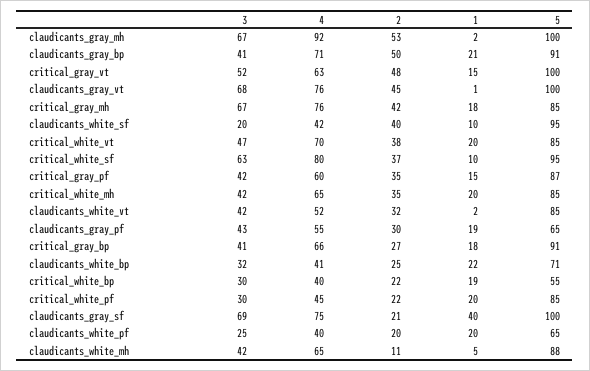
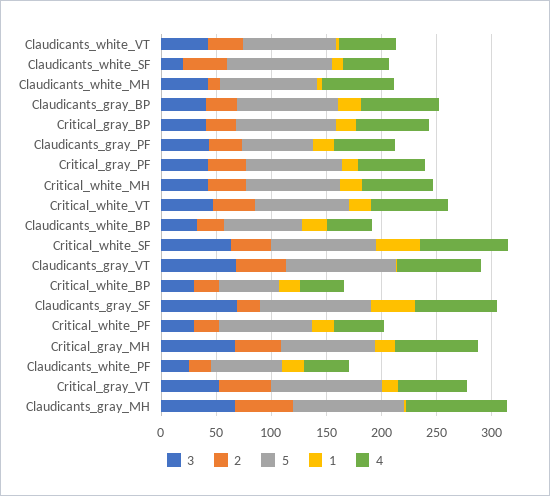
2, claudicants_gray_bp: 50 -> 30
1, critical_white_sf: 10 -> 40

